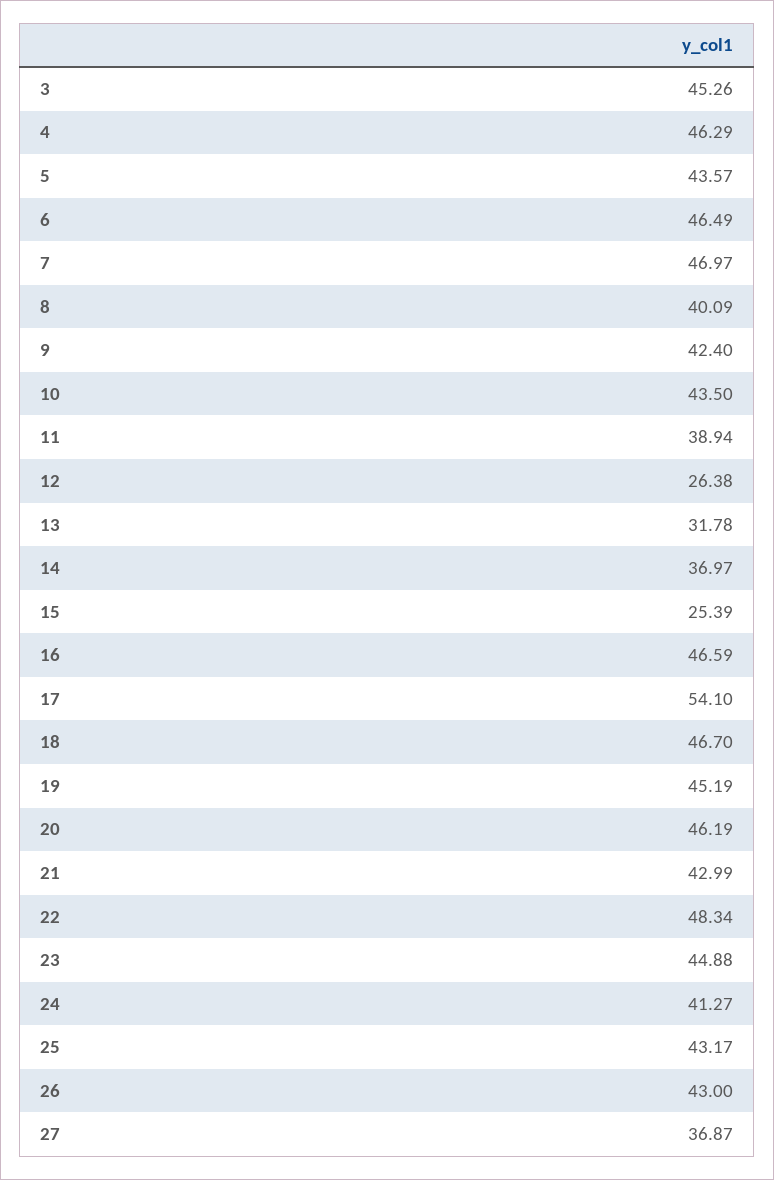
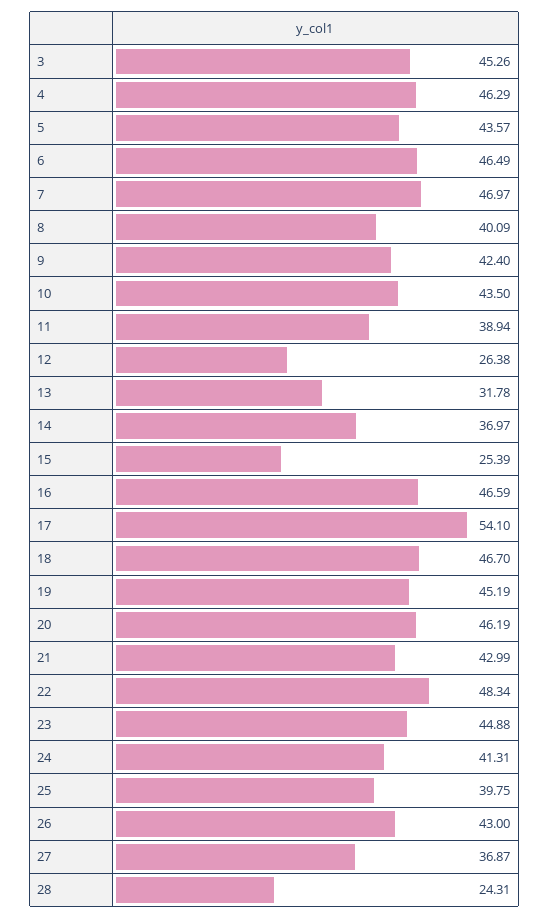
24: 41.27 -> 41.31
25: 43.17 -> 39.75
28: none -> 24.31

